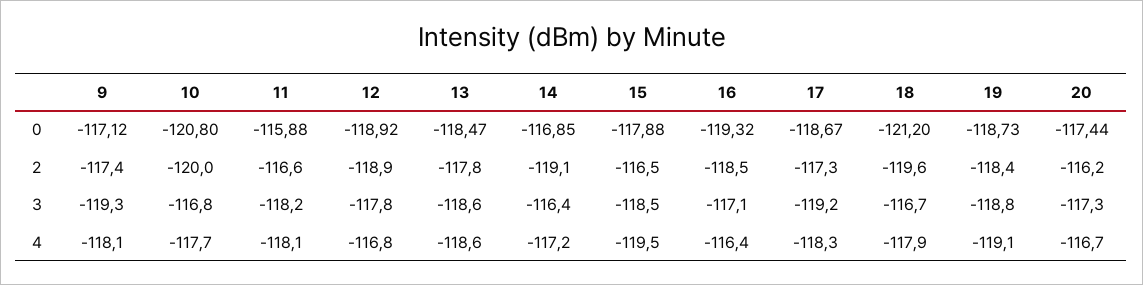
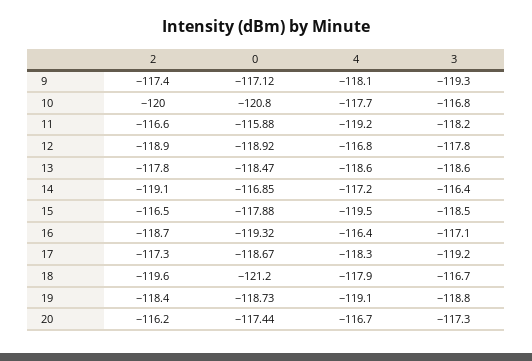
16, 2: -118.5 -> -118.7
11, 4: -118.1 -> -119.2

